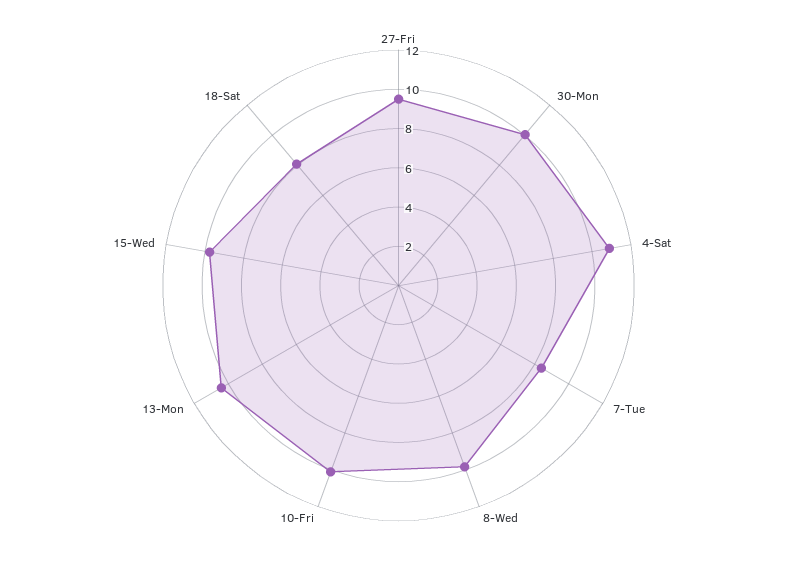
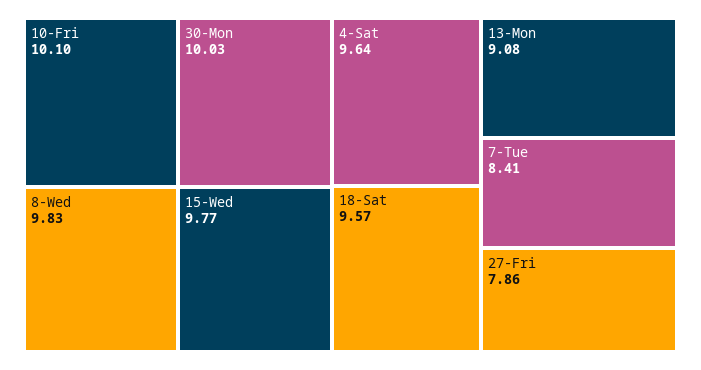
27-Fri: 9.5 -> 7.86
4-Sat: 11 -> 9.64
13-Mon: 10.5 -> 9.08
18-Sat: 8 -> 9.57

